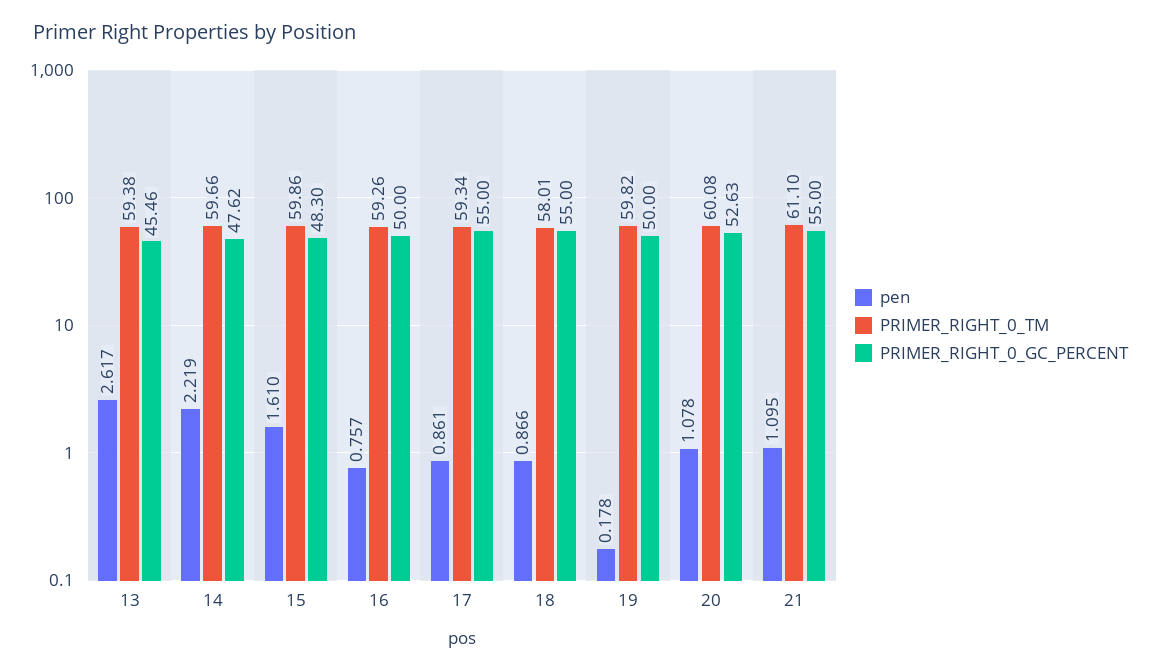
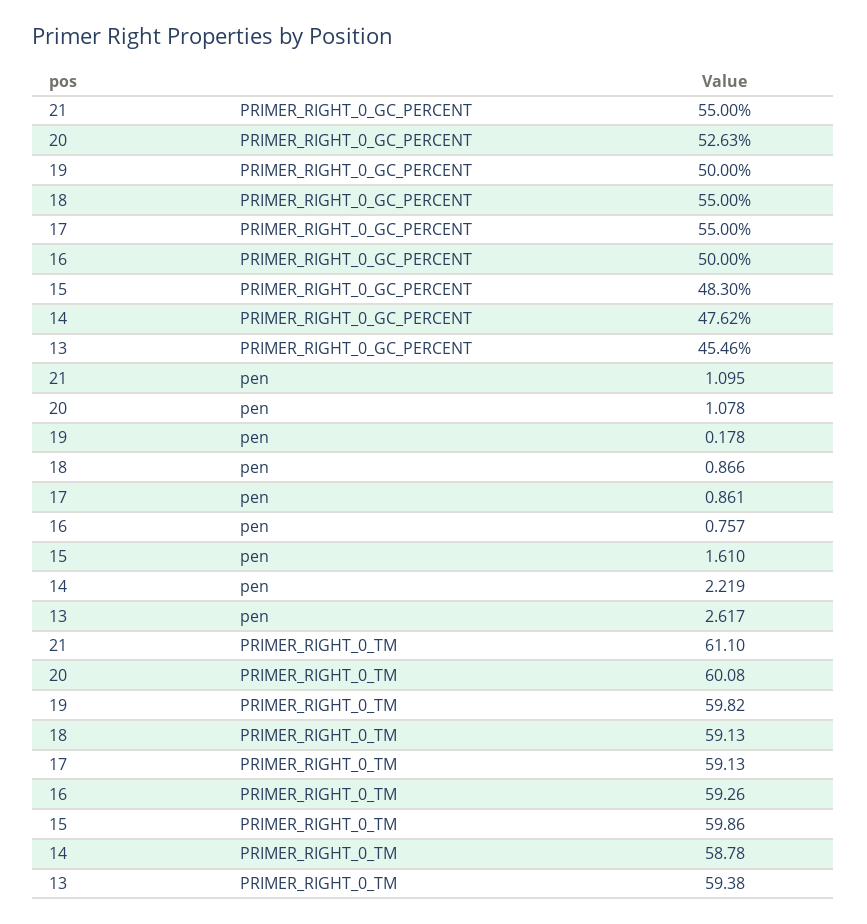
PRIMER_RIGHT_0_TM, 14: 59.66 -> 58.78
PRIMER_RIGHT_0_TM, 17: 59.34 -> 59.13
PRIMER_RIGHT_0_TM, 18: 58.01 -> 59.13

